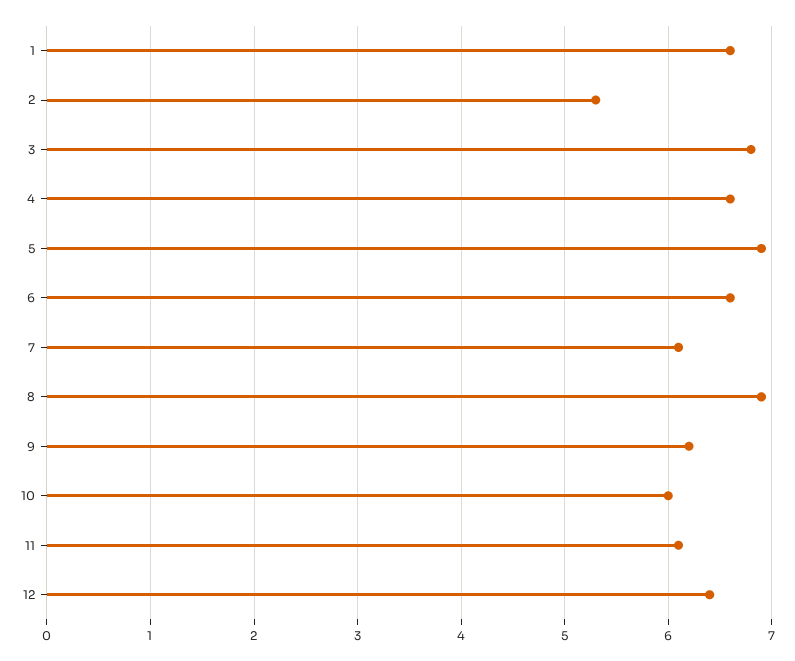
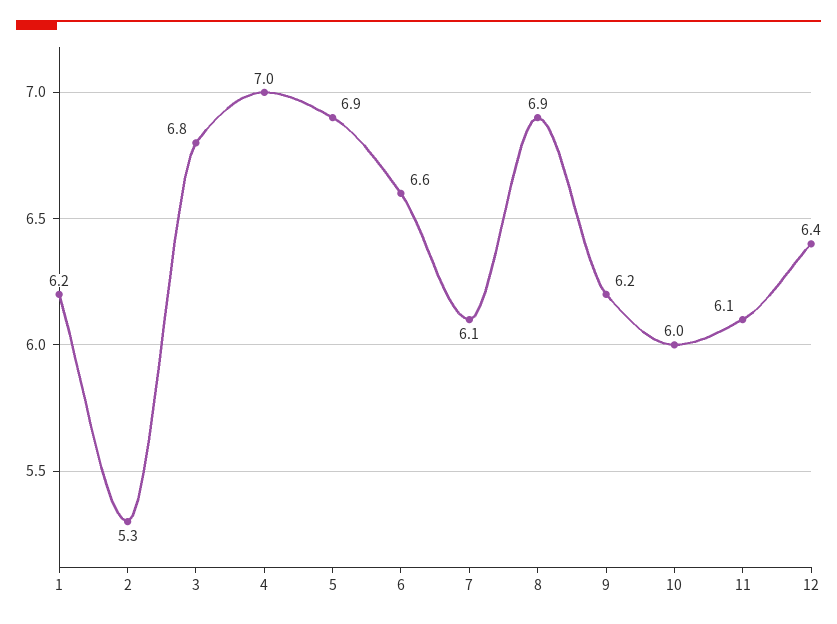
1: 6.6 -> 6.2
4: 6.6 -> 7

